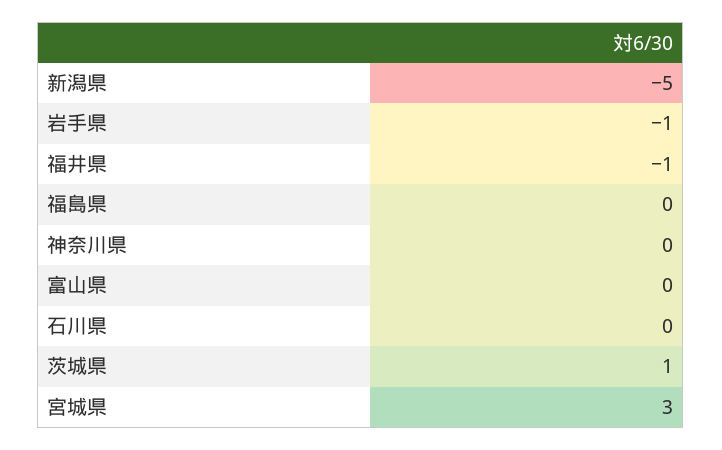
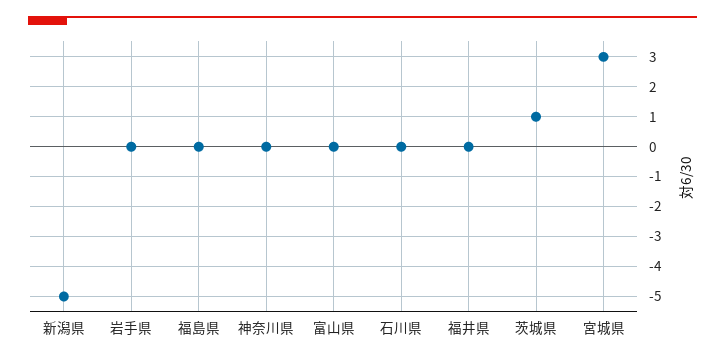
岩手県: -1 -> 0
福井県: -1 -> 0

